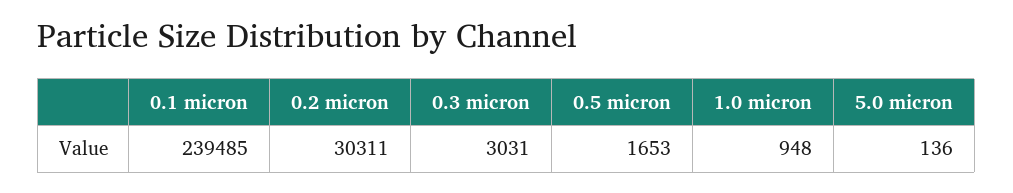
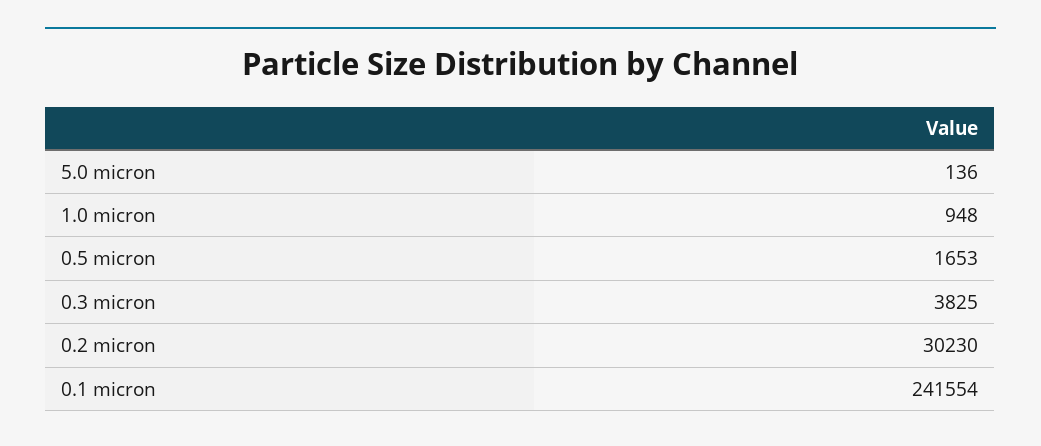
0.1 micron: 239485 -> 241554
0.2 micron: 30311 -> 30230
0.3 micron: 3031 -> 3825

